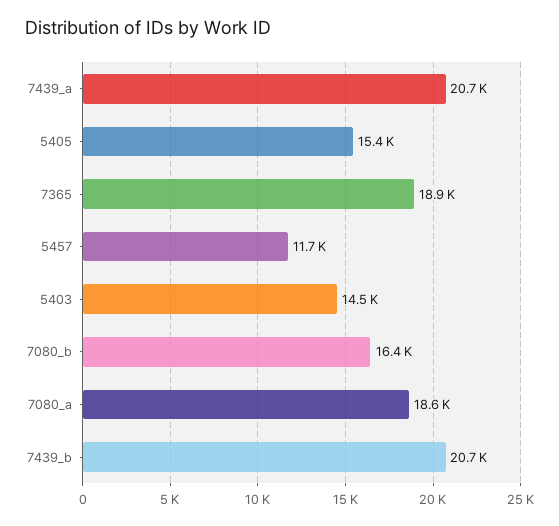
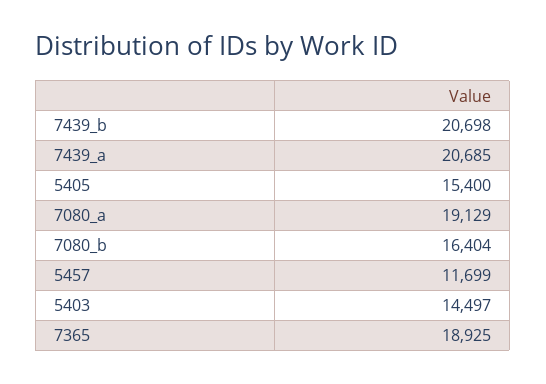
7080_a: 18600 -> 19129

